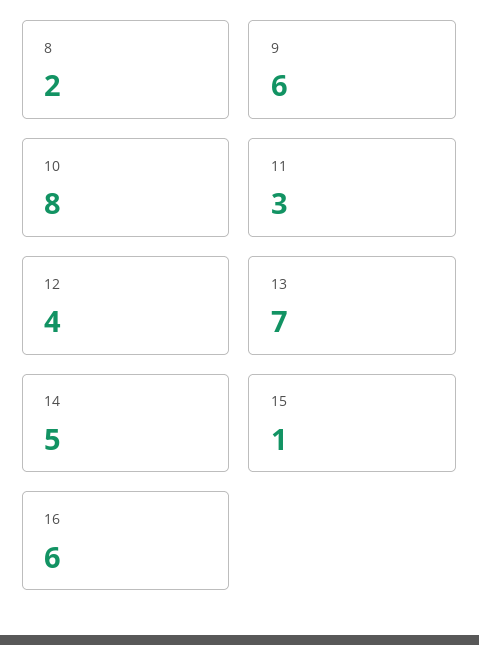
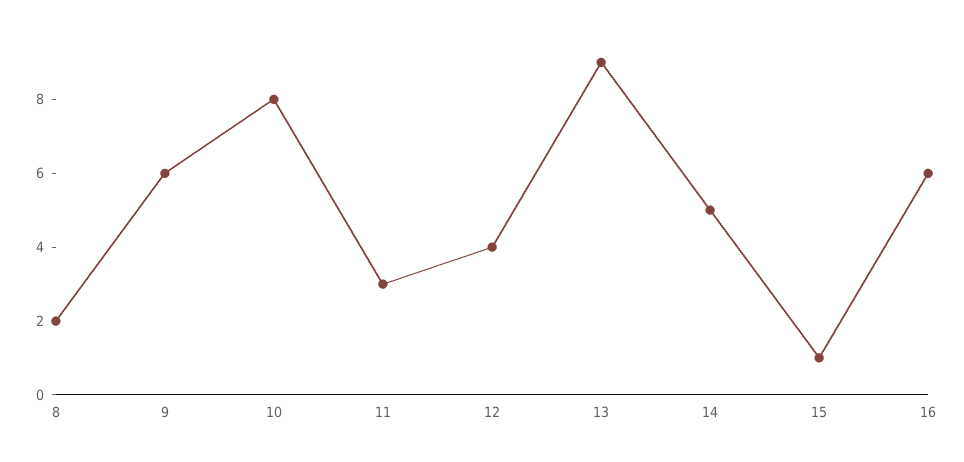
13: 7 -> 9

